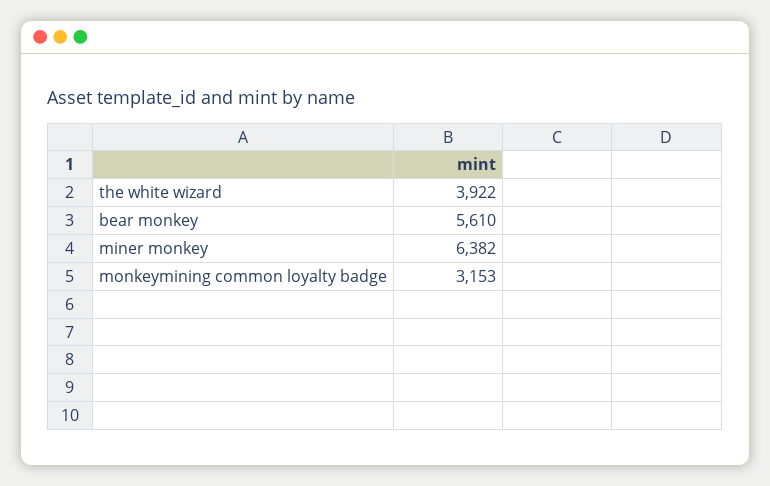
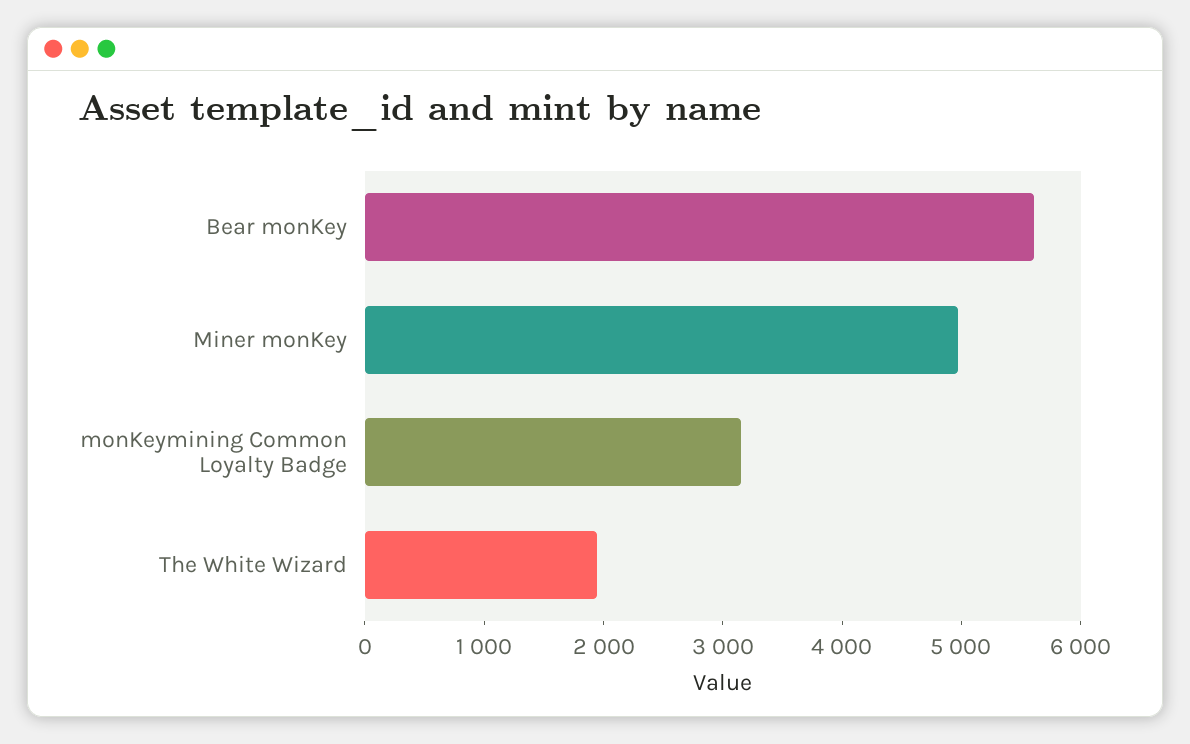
the white wizard: 3922 -> 2000
miner monkey: 6382 -> 5000

